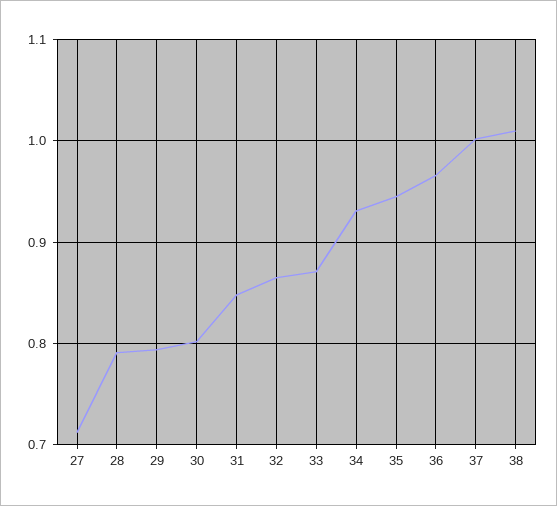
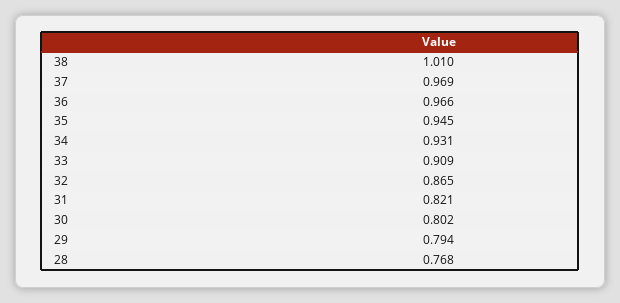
27: 0.71 -> none
28: 0.79 -> 0.768
31: 0.85 -> 0.821
33: 0.87 -> 0.909
37: 1 -> 0.969

